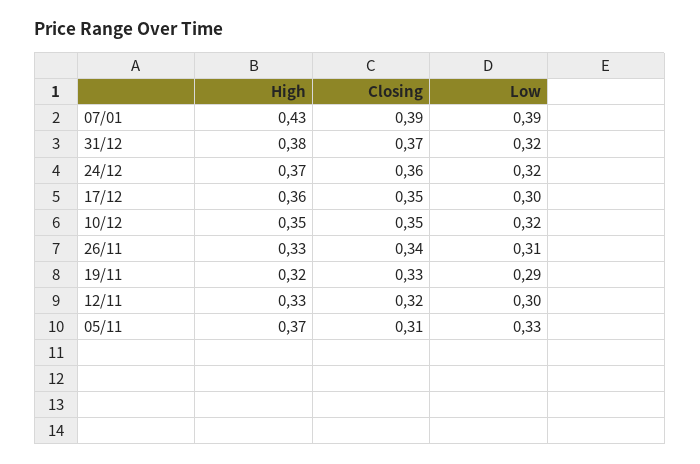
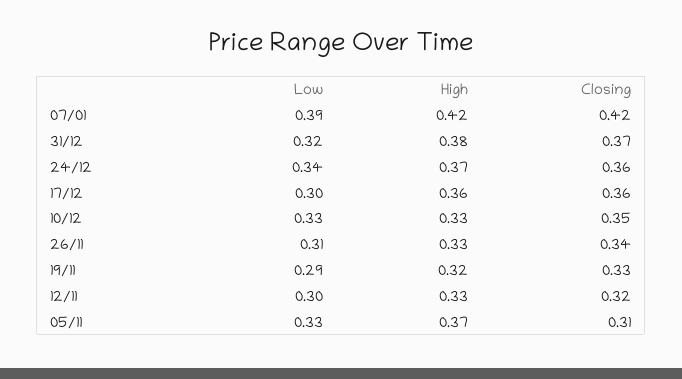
High, 07/01: 0.43 -> 0.42
Closing, 07/01: 0.39 -> 0.42
Low, 24/12: 0.32 -> 0.34
Closing, 17/12: 0.35 -> 0.36
High, 10/12: 0.35 -> 0.33
Low, 10/12: 0.32 -> 0.33

